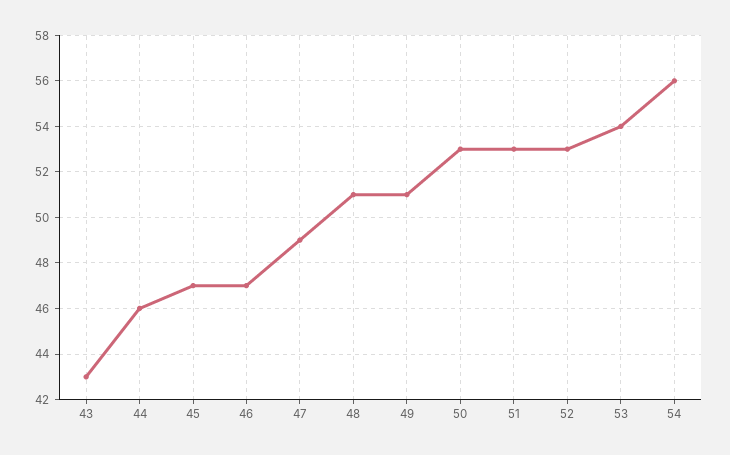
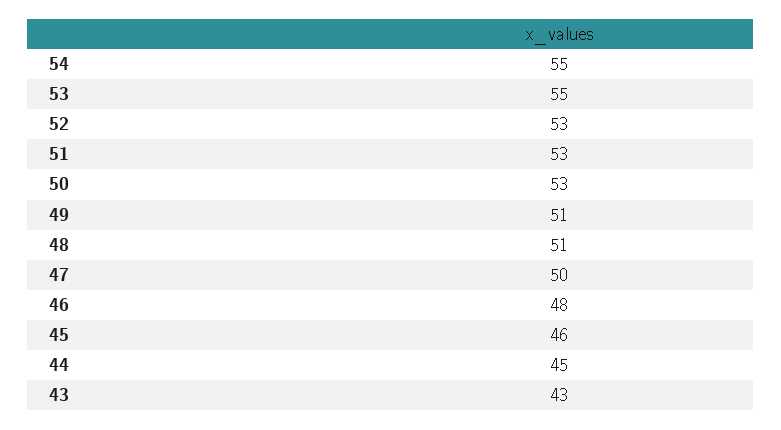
44: 46 -> 45
45: 47 -> 46
46: 47 -> 48
47: 49 -> 50
53: 54 -> 55
54: 56 -> 55

